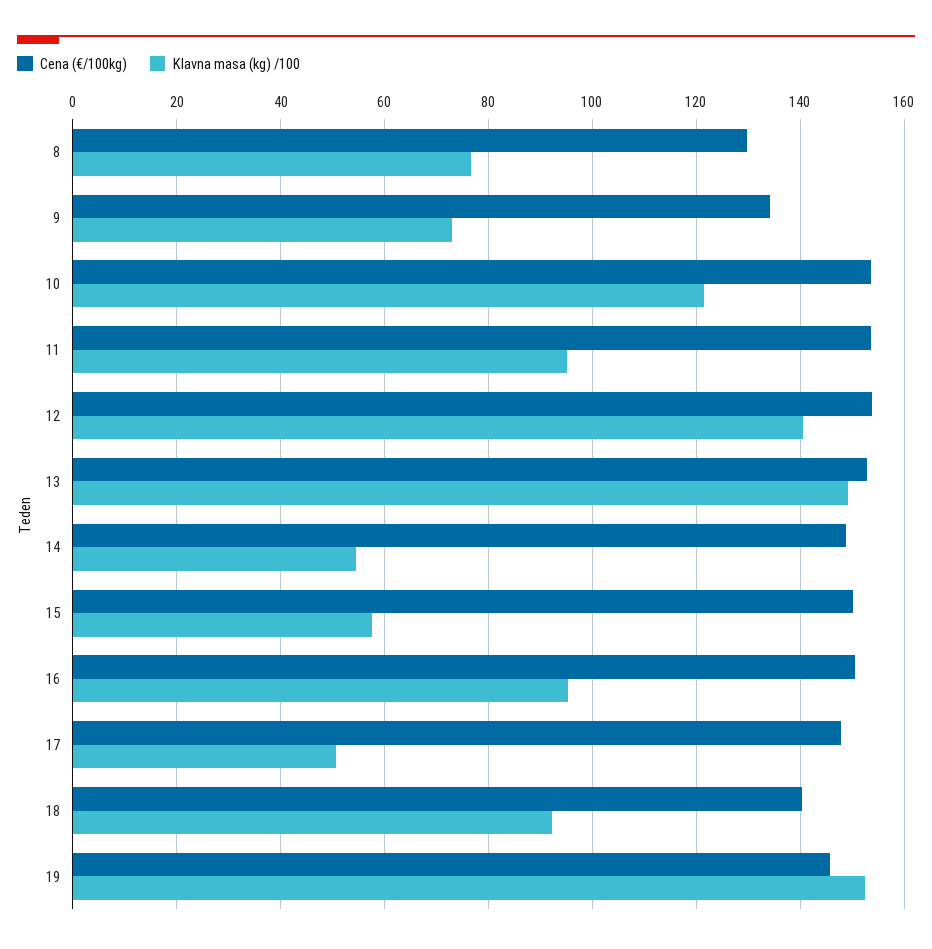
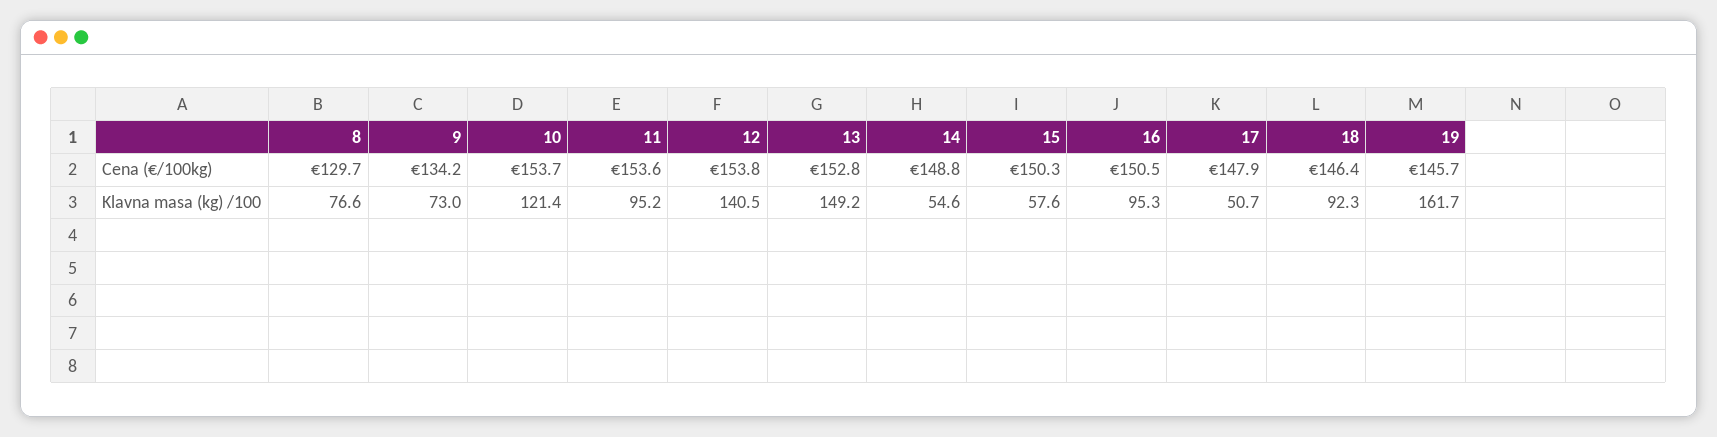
Cena (€/100kg), 18: 140 -> 146.4
Klavna masa (kg) /100, 19: 152 -> 161.7

